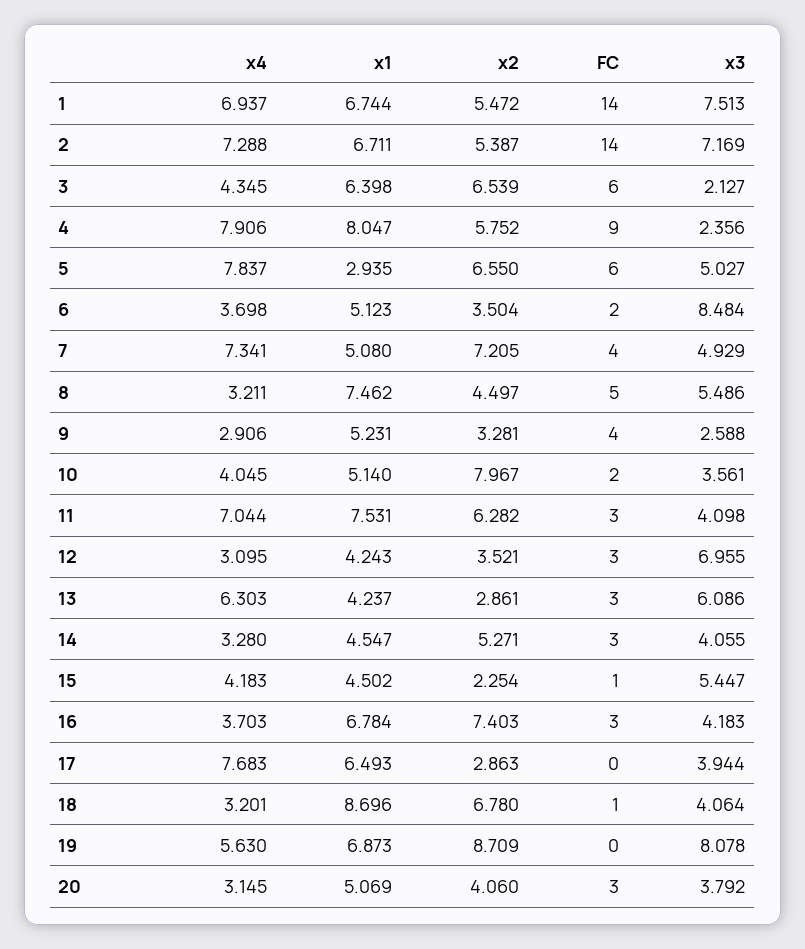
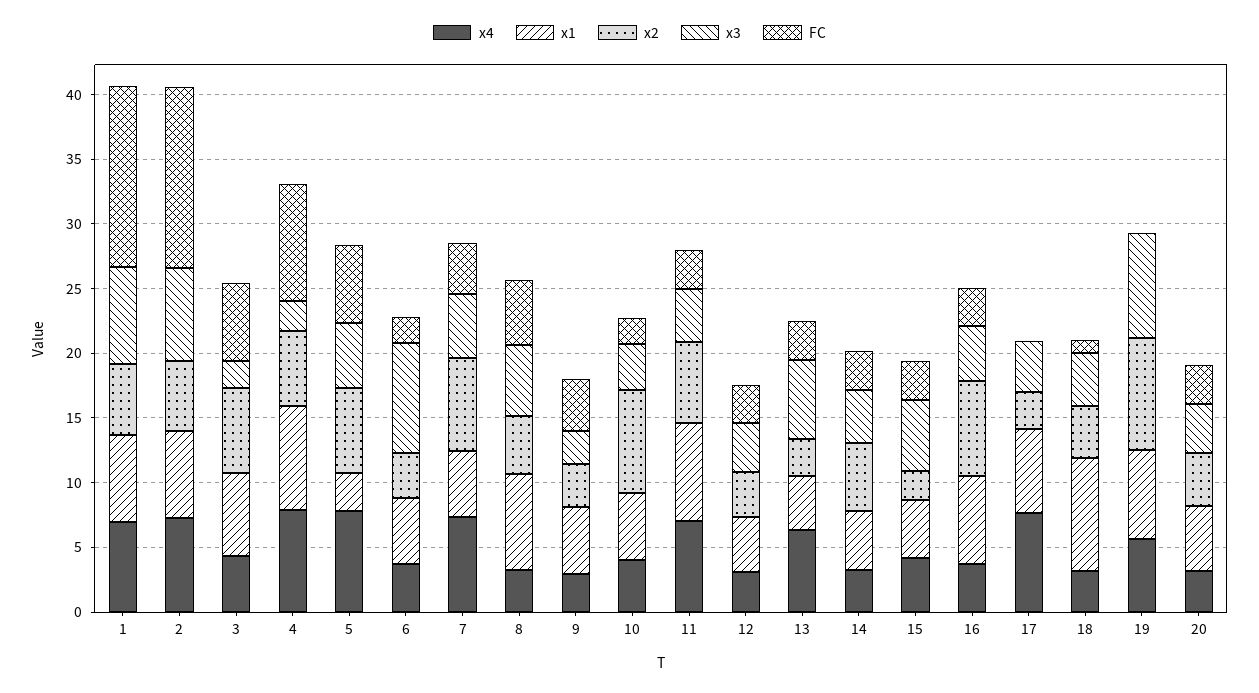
x3, 12: 6.955 -> 4
FC, 15: 1 -> 3
x2, 18: 6.78 -> 4

